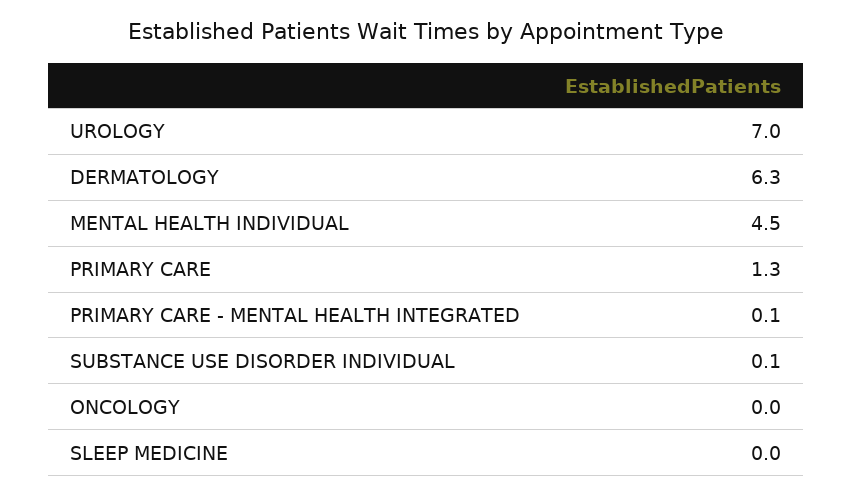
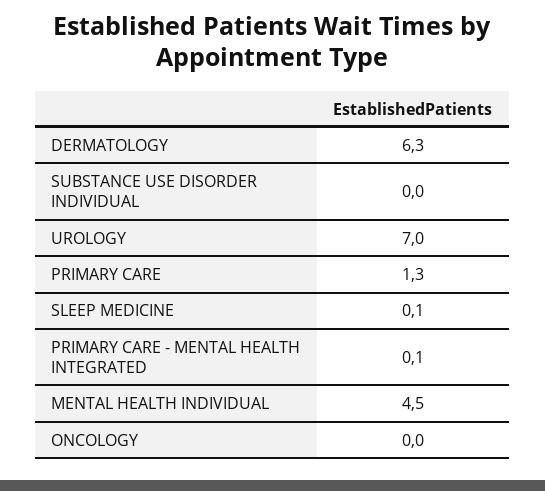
SUBSTANCE USE DISORDER INDIVIDUAL: 0.1 -> 0
SLEEP MEDICINE: 0 -> 0.1

